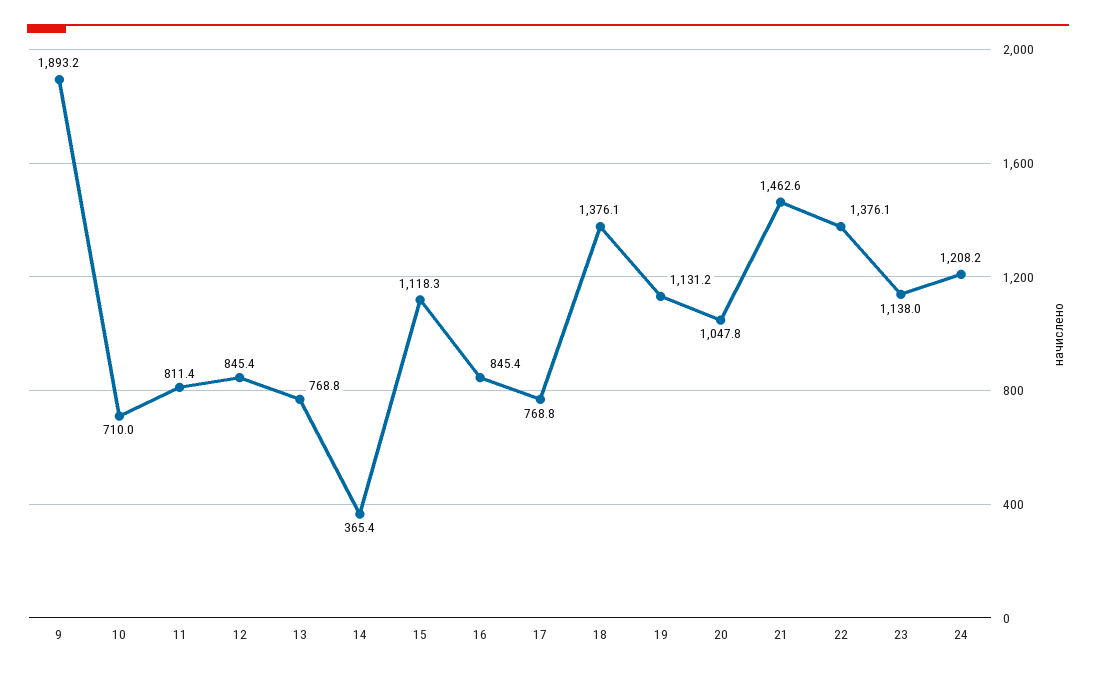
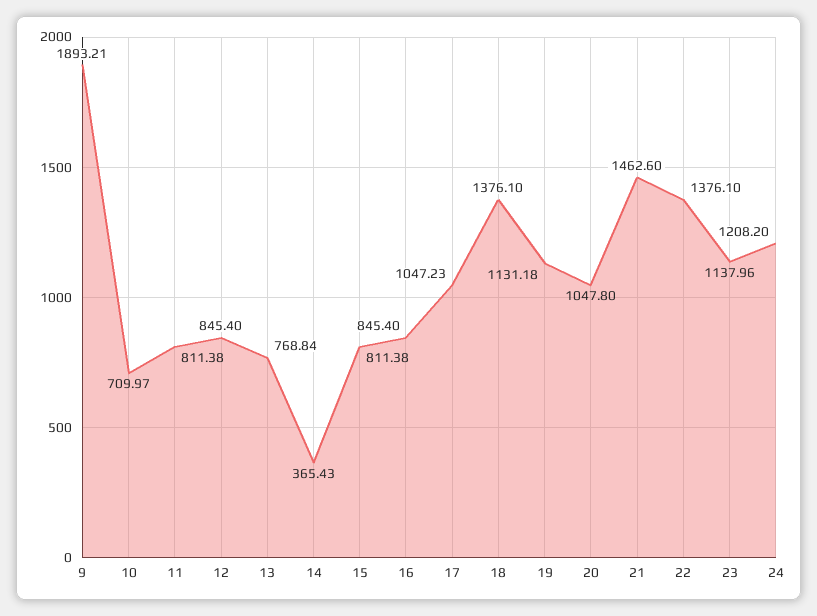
15: 1118.3 -> 811.38
17: 768.8 -> 1047.23

